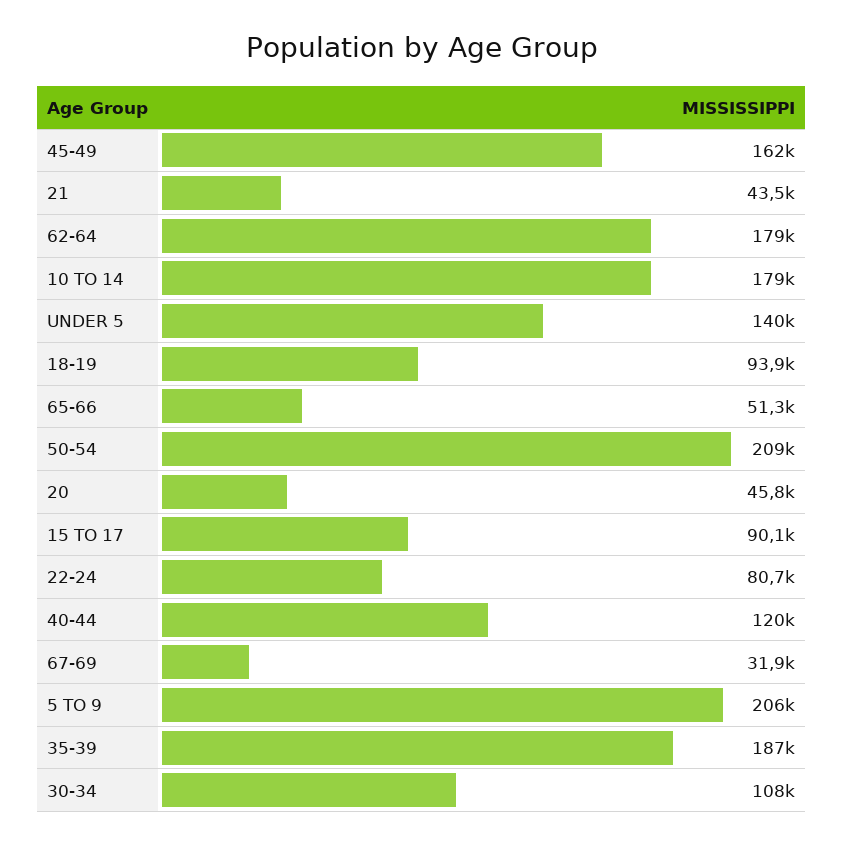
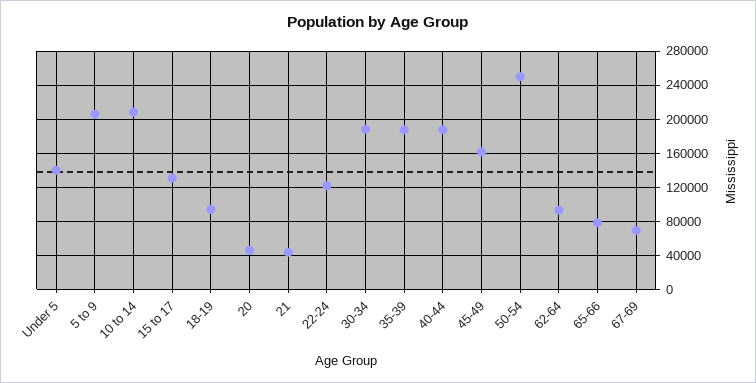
62-64: 179000 -> 90000
10 TO 14: 179000 -> 210000
65-66: 51300 -> 80000
50-54: 209000 -> 250000
15 TO 17: 90100 -> 130000
22-24: 80700 -> 120000
40-44: 120000 -> 190000
67-69: 31900 -> 70000
30-34: 108000 -> 190000

